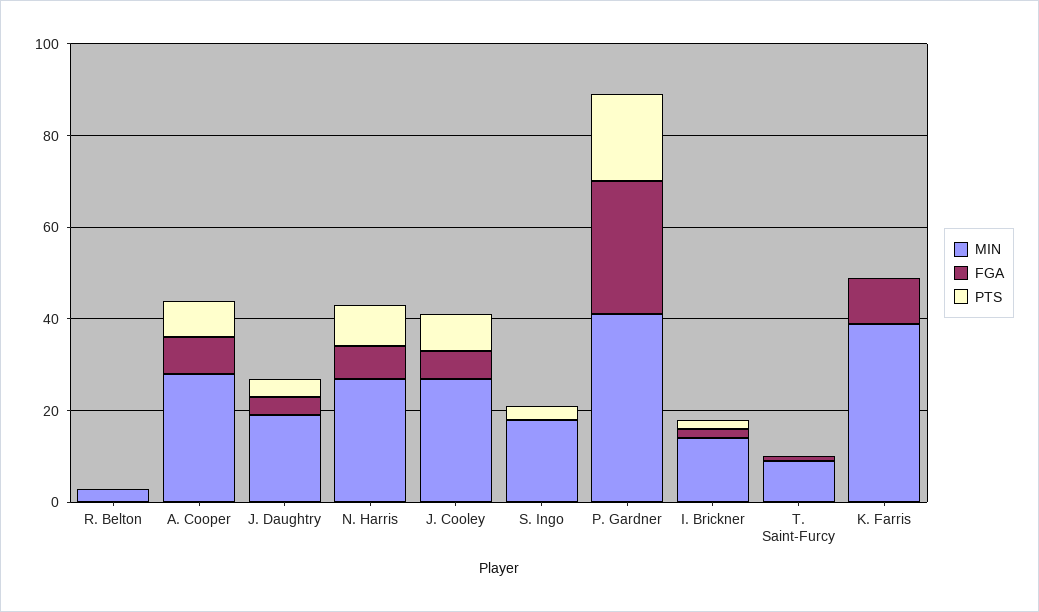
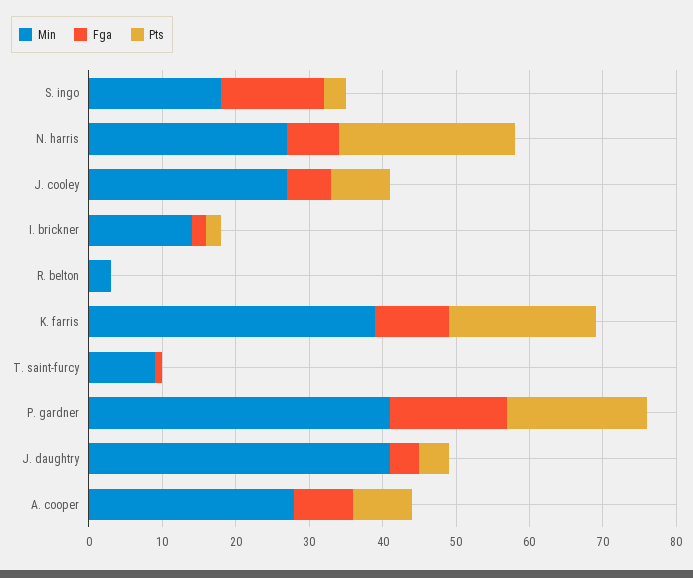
MIN, J. Daughtry: 20 -> 40
PTS, N. Harris: 10 -> 25
FGA, S. Ingo: 0 -> 15
FGA, P. Gardner: 30 -> 15
PTS, K. Farris: 0 -> 20

